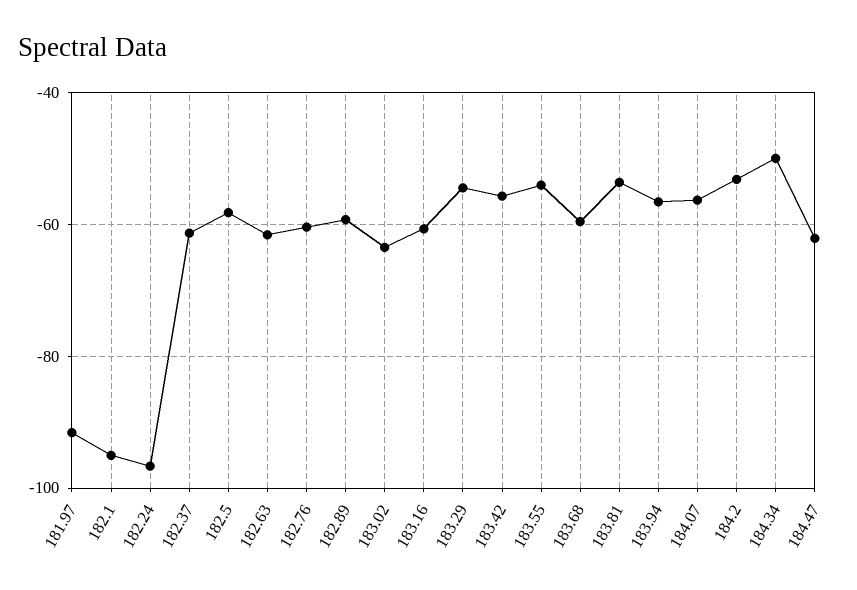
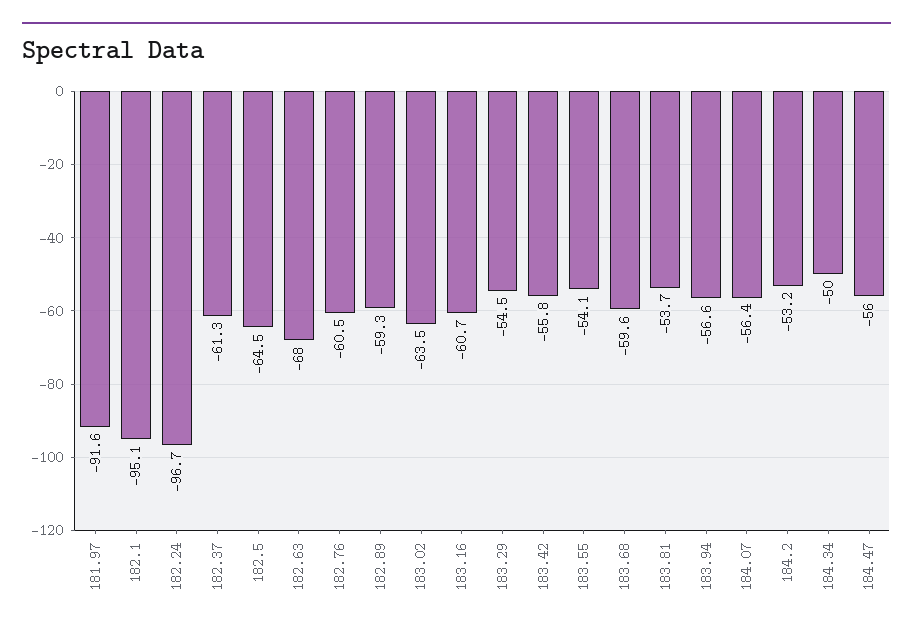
182.5: -58 -> -64.5
182.63: -62 -> -68
184.47: -62 -> -56

